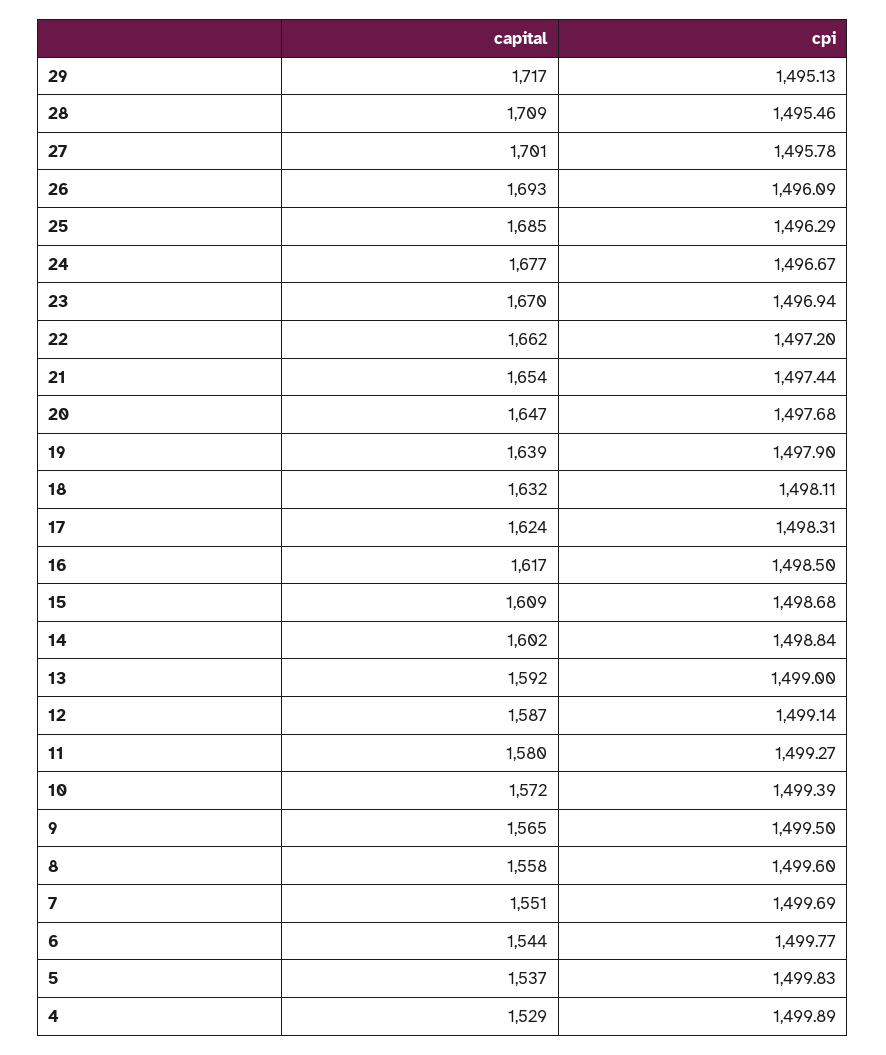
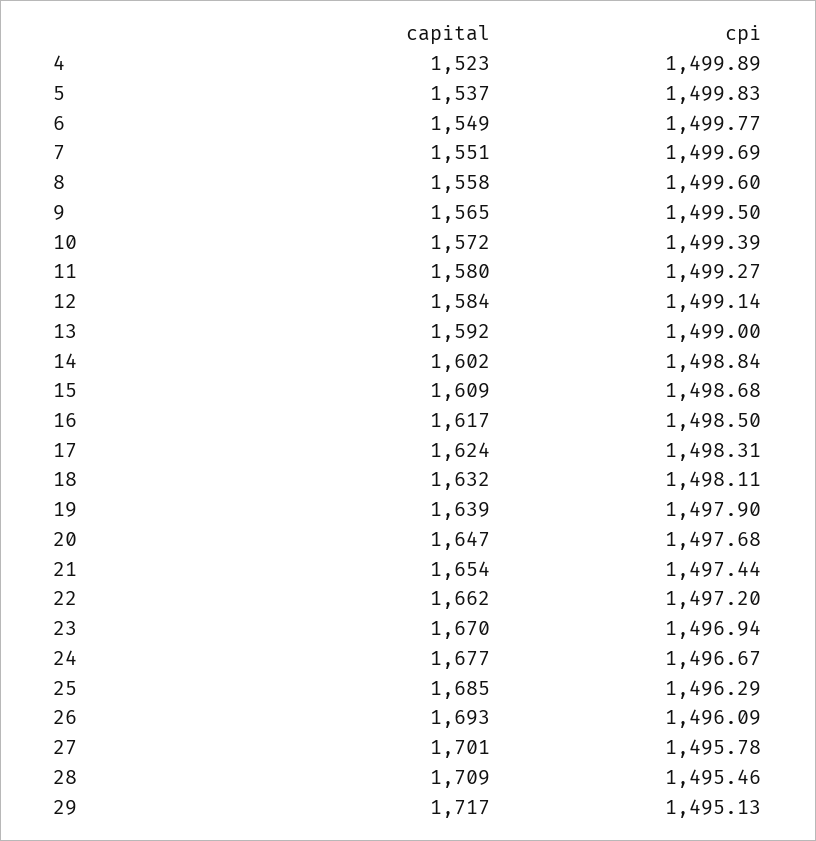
capital, 12: 1587 -> 1584
capital, 6: 1544 -> 1549
capital, 4: 1529 -> 1523

